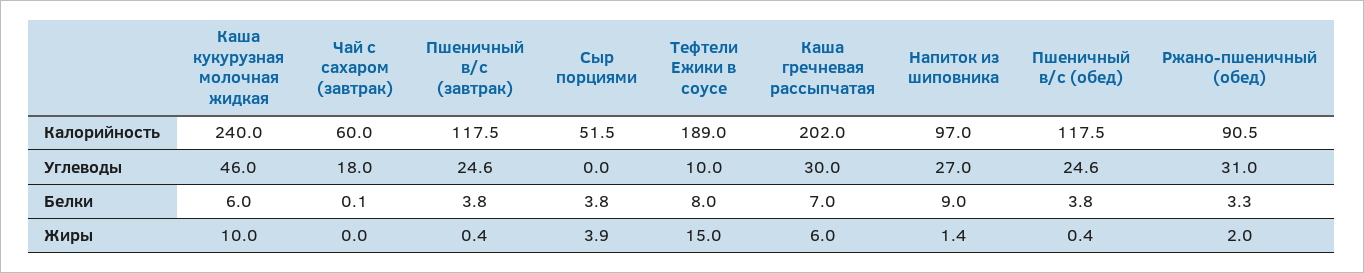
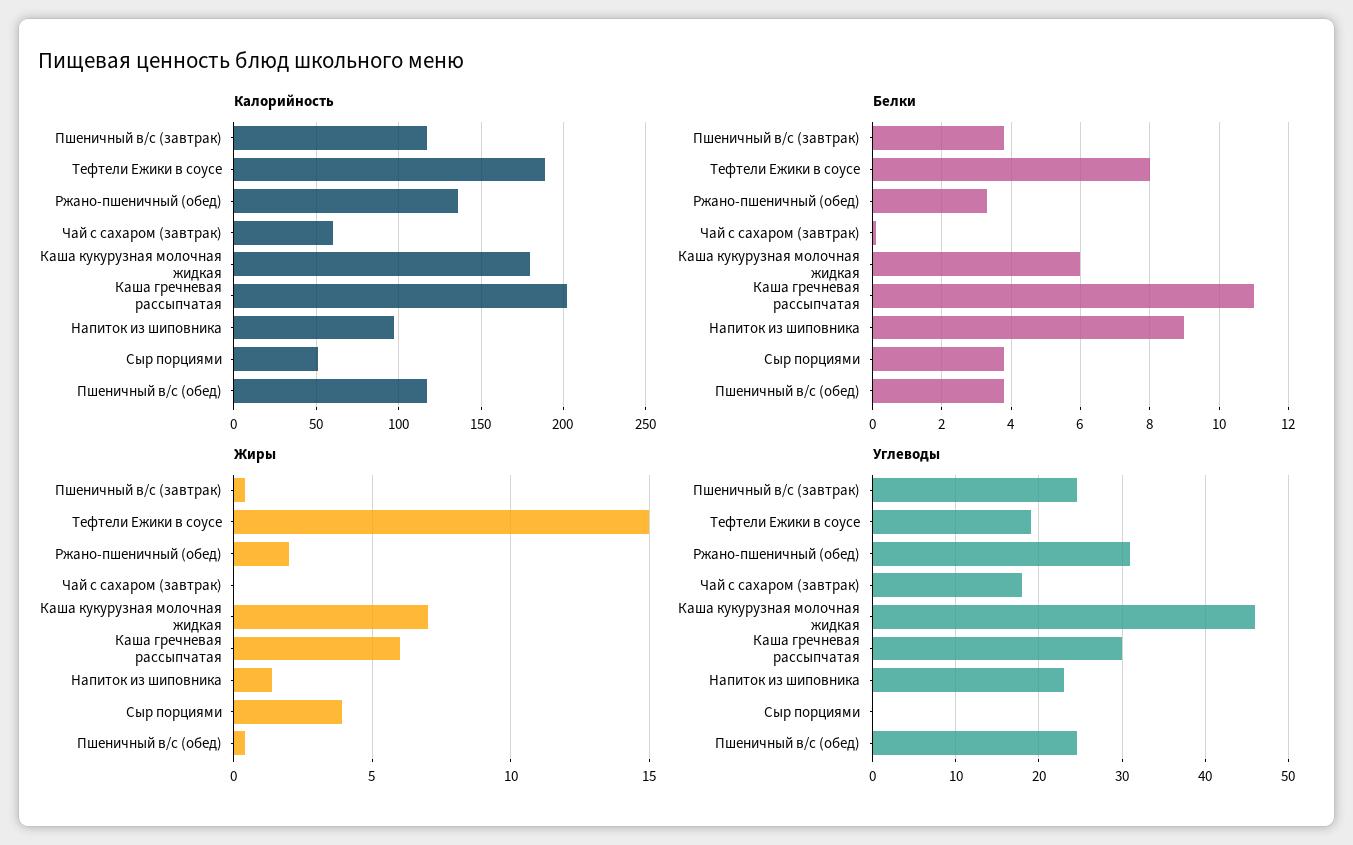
Калорийность, Каша кукурузная молочная жидкая: 240 -> 180
Калорийность, Ржано-пшеничный (обед): 90.5 -> 135
Углеводы, Тефтели Ежики в соусе: 10 -> 19
Углеводы, Напиток из шиповника: 27 -> 23
Белки, Каша гречневая рассыпчатая: 7 -> 11
Жиры, Каша кукурузная молочная жидкая: 10 -> 7

